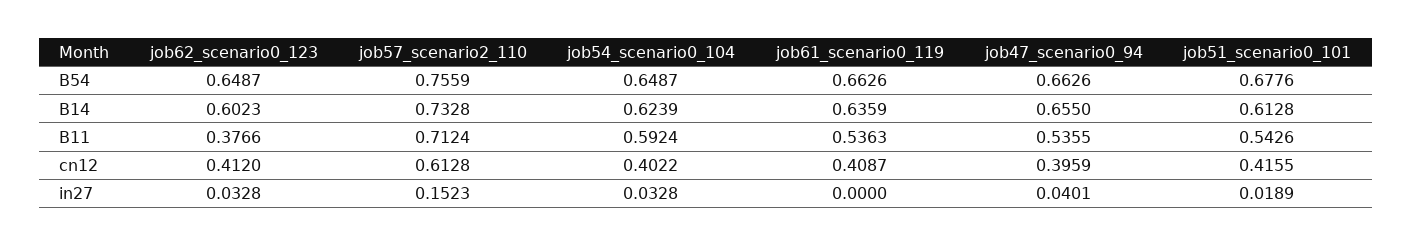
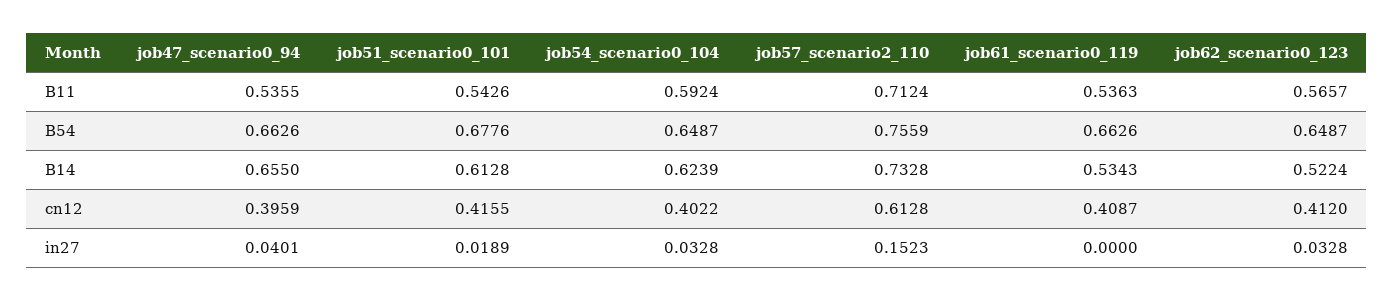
job62_scenario0_123, B14: 0.6023 -> 0.5224
job61_scenario0_119, B14: 0.6359 -> 0.5343
job62_scenario0_123, B11: 0.3766 -> 0.5657

